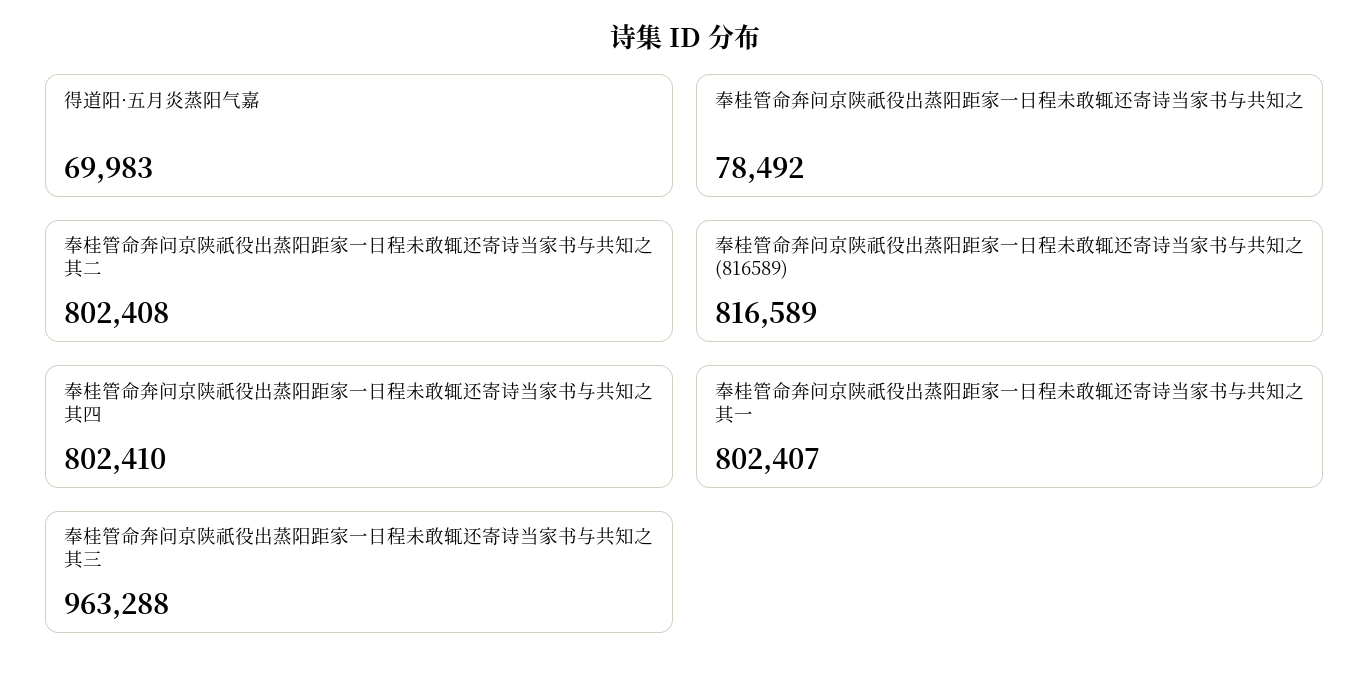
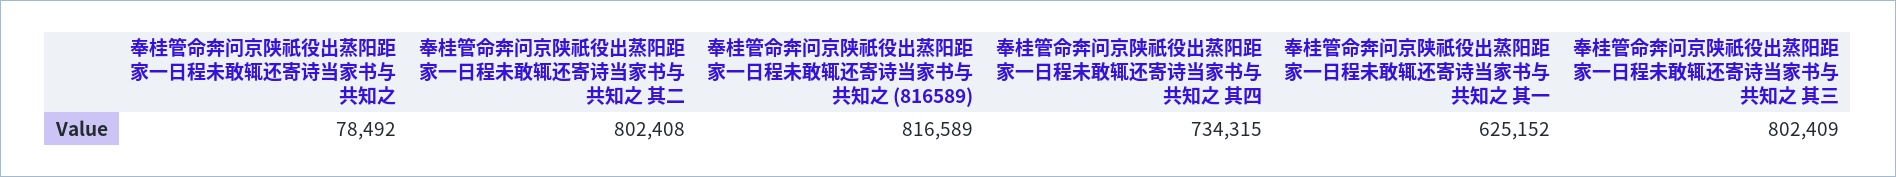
得道阳·五月炎蒸阳气嘉: 69983 -> none
奉桂管命奔问京陕祇役出蒸阳距家一日程未敢辄还寄诗当家书与共知之 其四: 802410 -> 734315
奉桂管命奔问京陕祇役出蒸阳距家一日程未敢辄还寄诗当家书与共知之 其一: 802407 -> 625152
奉桂管命奔问京陕祇役出蒸阳距家一日程未敢辄还寄诗当家书与共知之 其三: 963288 -> 802409

